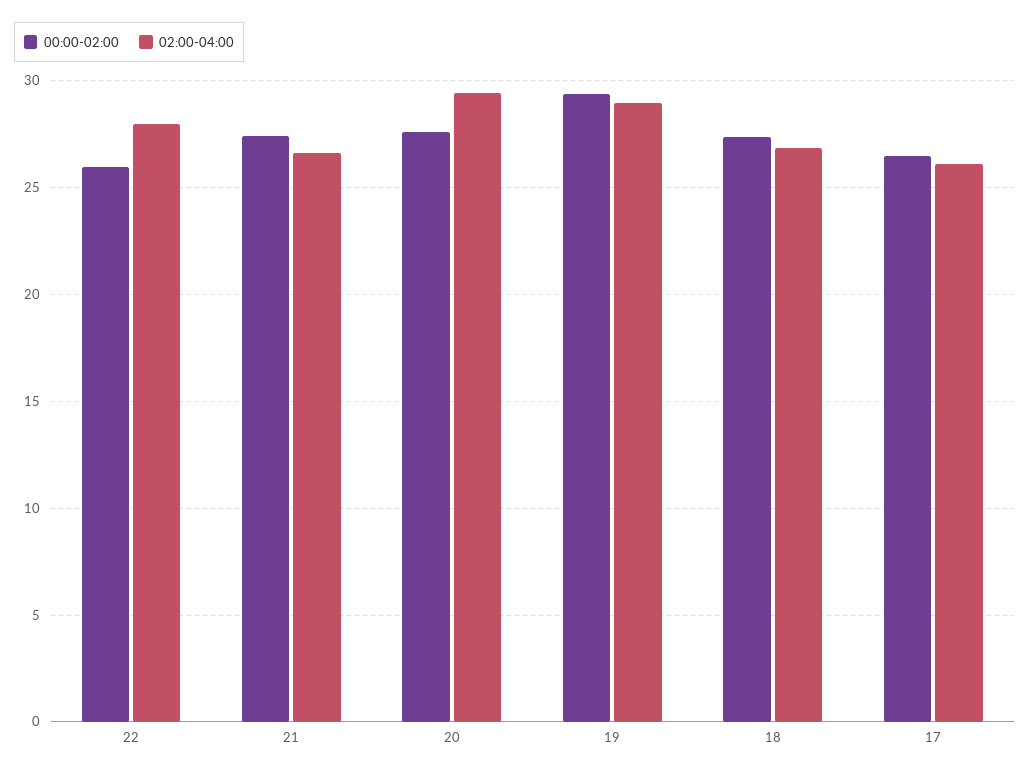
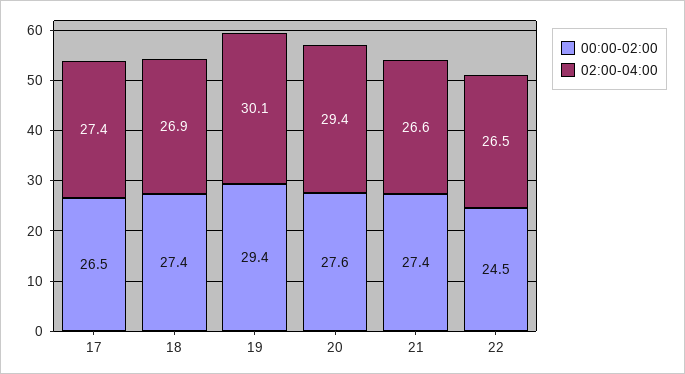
00:00-02:00, 22: 26 -> 24.5
02:00-04:00, 22: 28 -> 26.5
02:00-04:00, 19: 29 -> 30.1
02:00-04:00, 17: 26 -> 27.4

